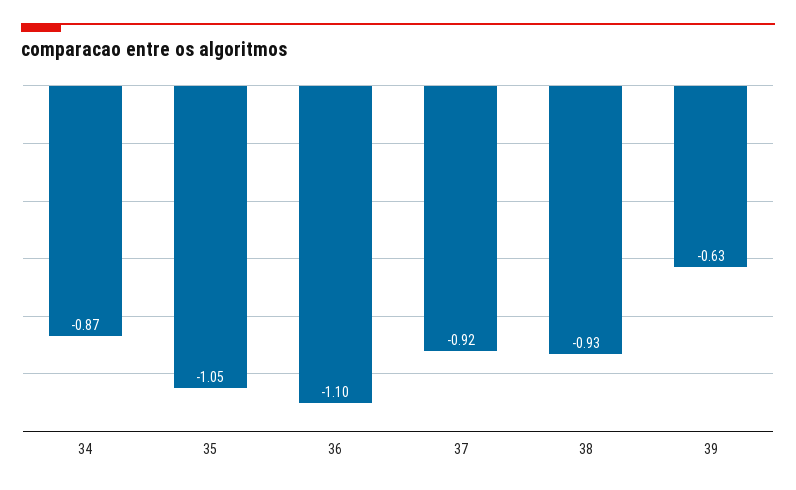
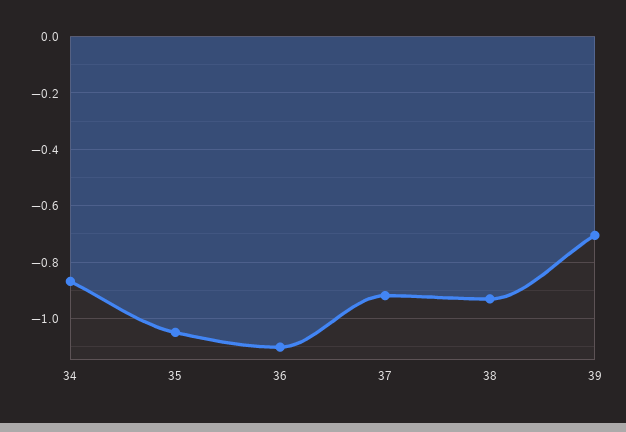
39: -0.63 -> -0.7

